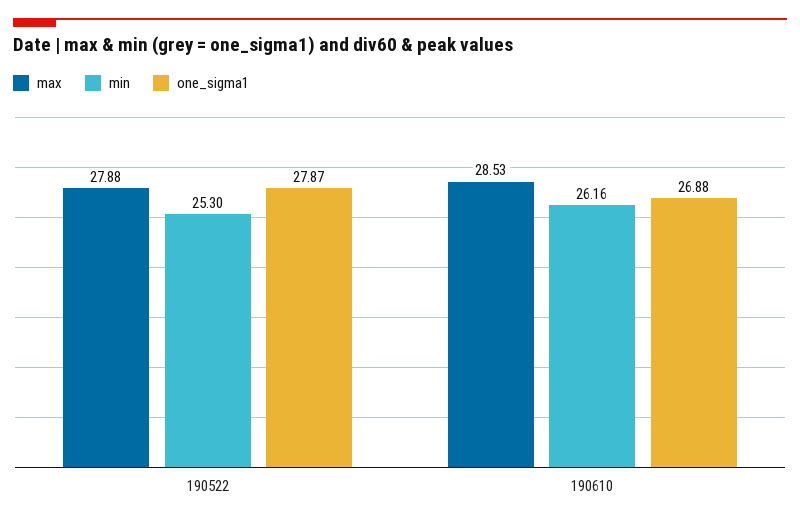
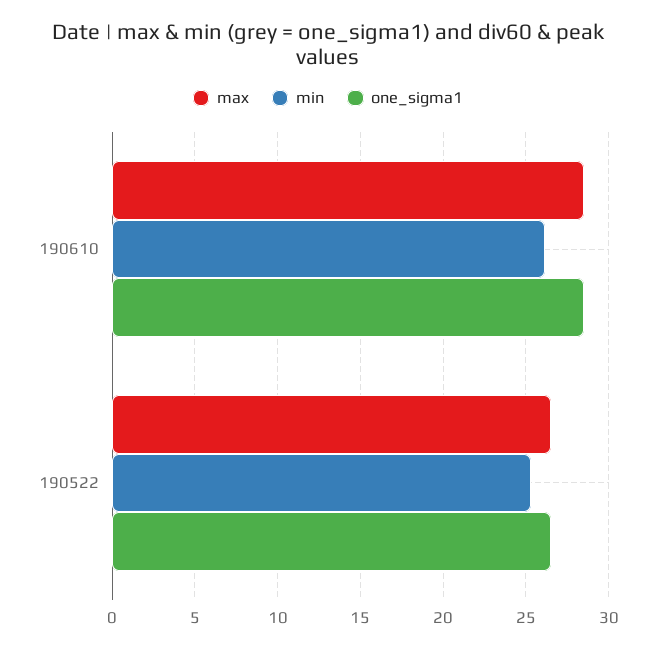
max, 190522: 27.88 -> 26.5
one_sigma1, 190522: 27.87 -> 26.5
one_sigma1, 190610: 26.88 -> 28.5

